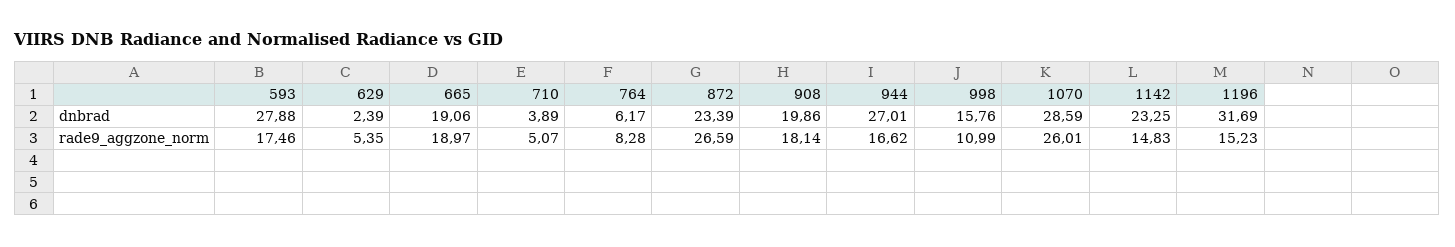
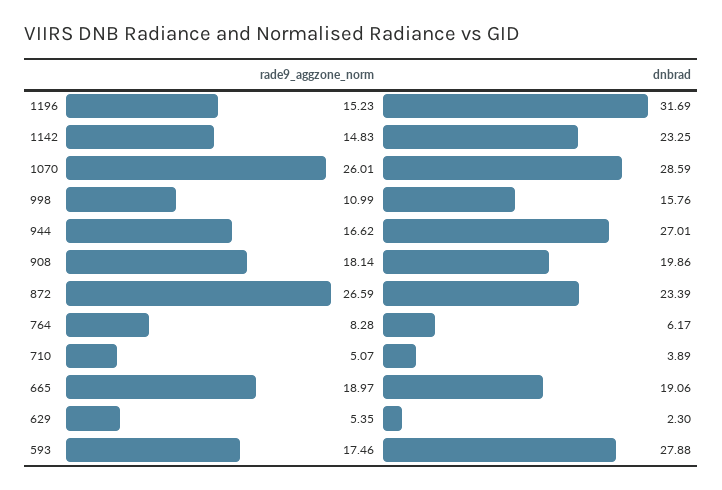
629, dnbrad: 2.39 -> 2.3

